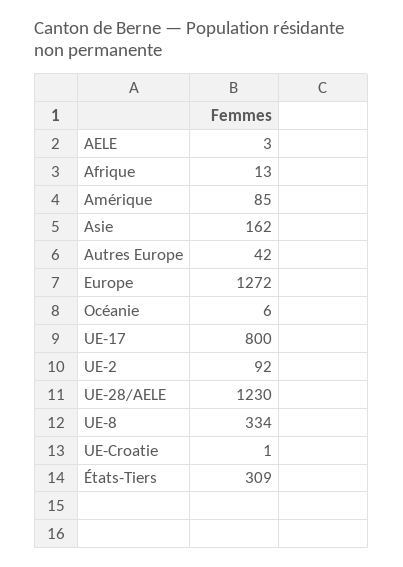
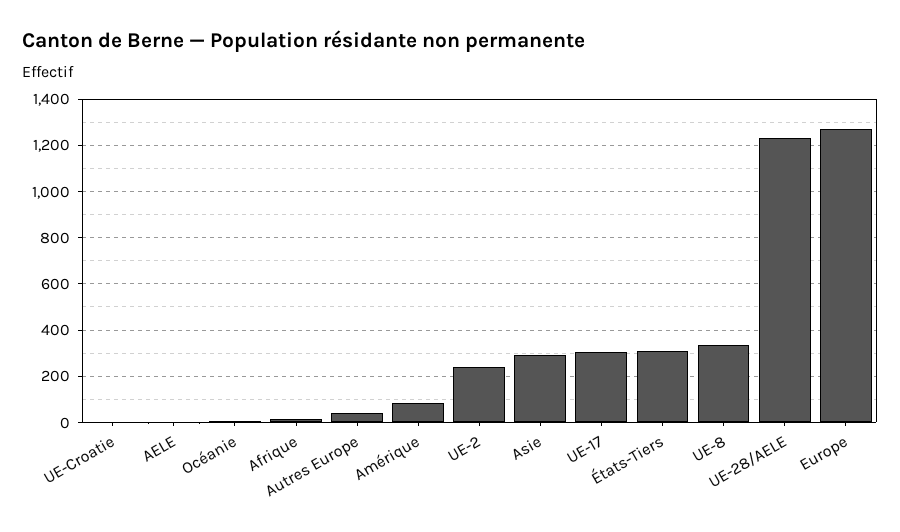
Asie: 162 -> 300
UE-17: 800 -> 300
UE-2: 92 -> 250

